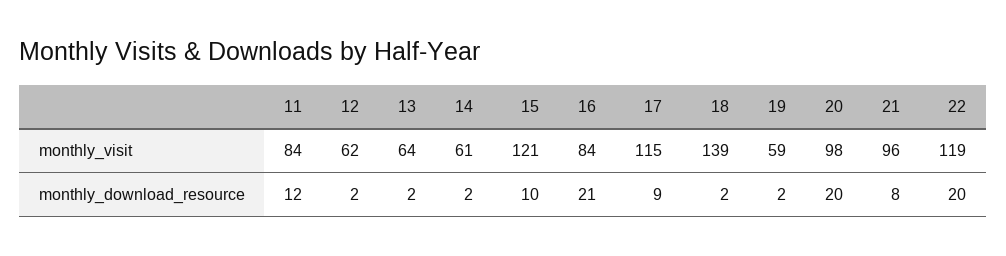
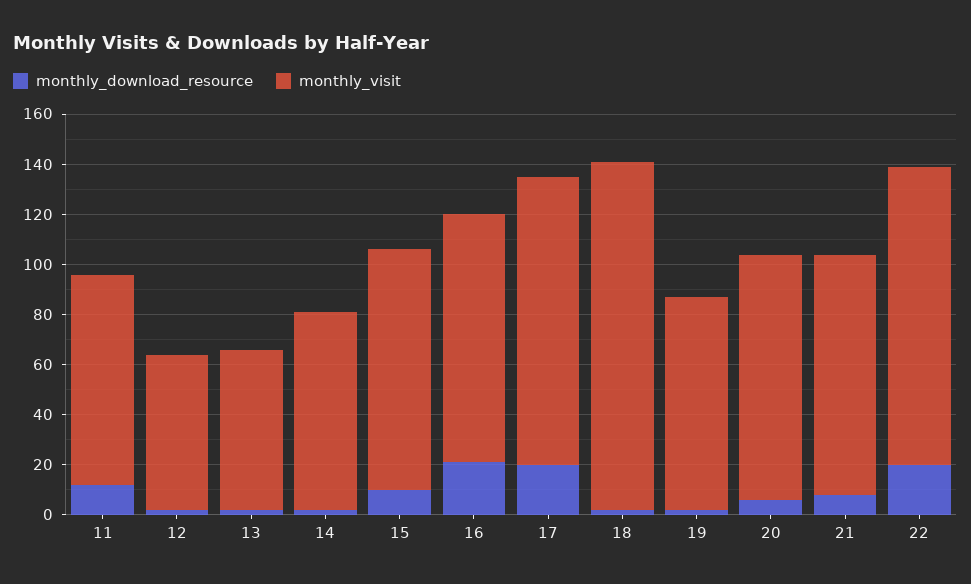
monthly_visit, 14: 61 -> 80
monthly_visit, 15: 121 -> 95
monthly_visit, 16: 84 -> 100
monthly_visit, 19: 59 -> 85
monthly_download_resource, 17: 9 -> 20
monthly_download_resource, 20: 20 -> 5

